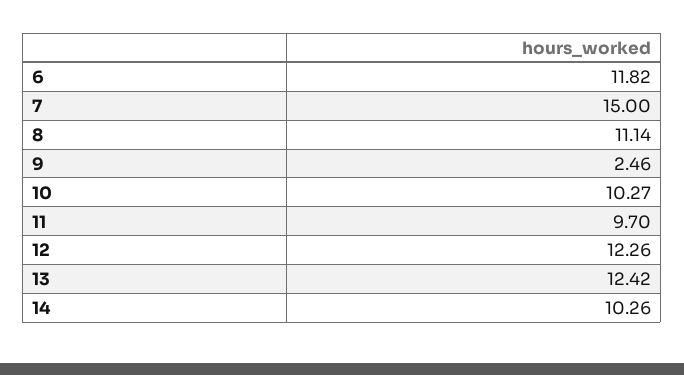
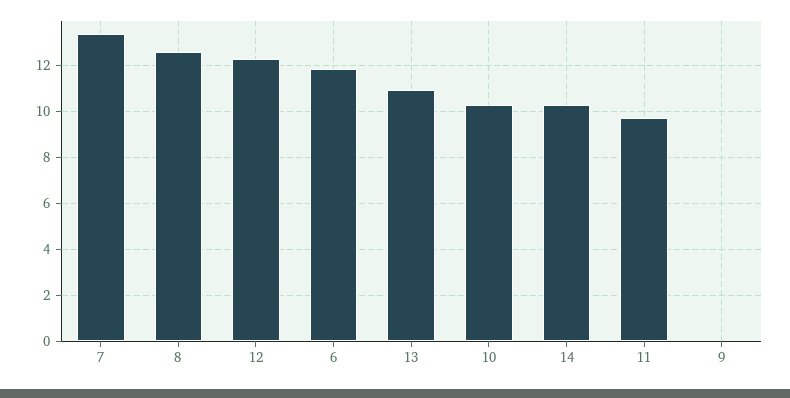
7: 15 -> 13.5
8: 11.14 -> 12.5
9: 2.46 -> 0
13: 12.42 -> 11

